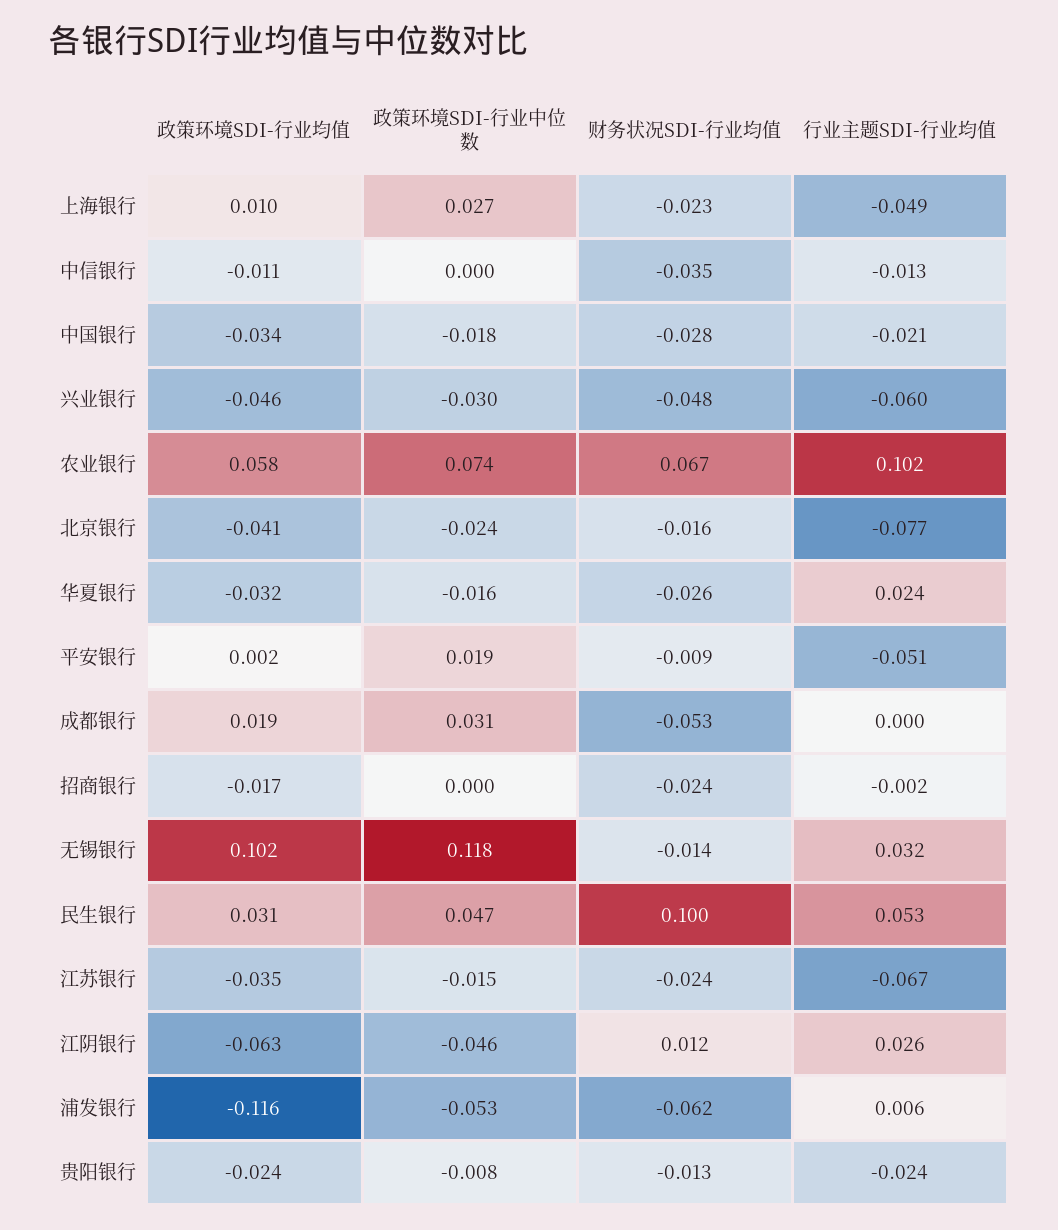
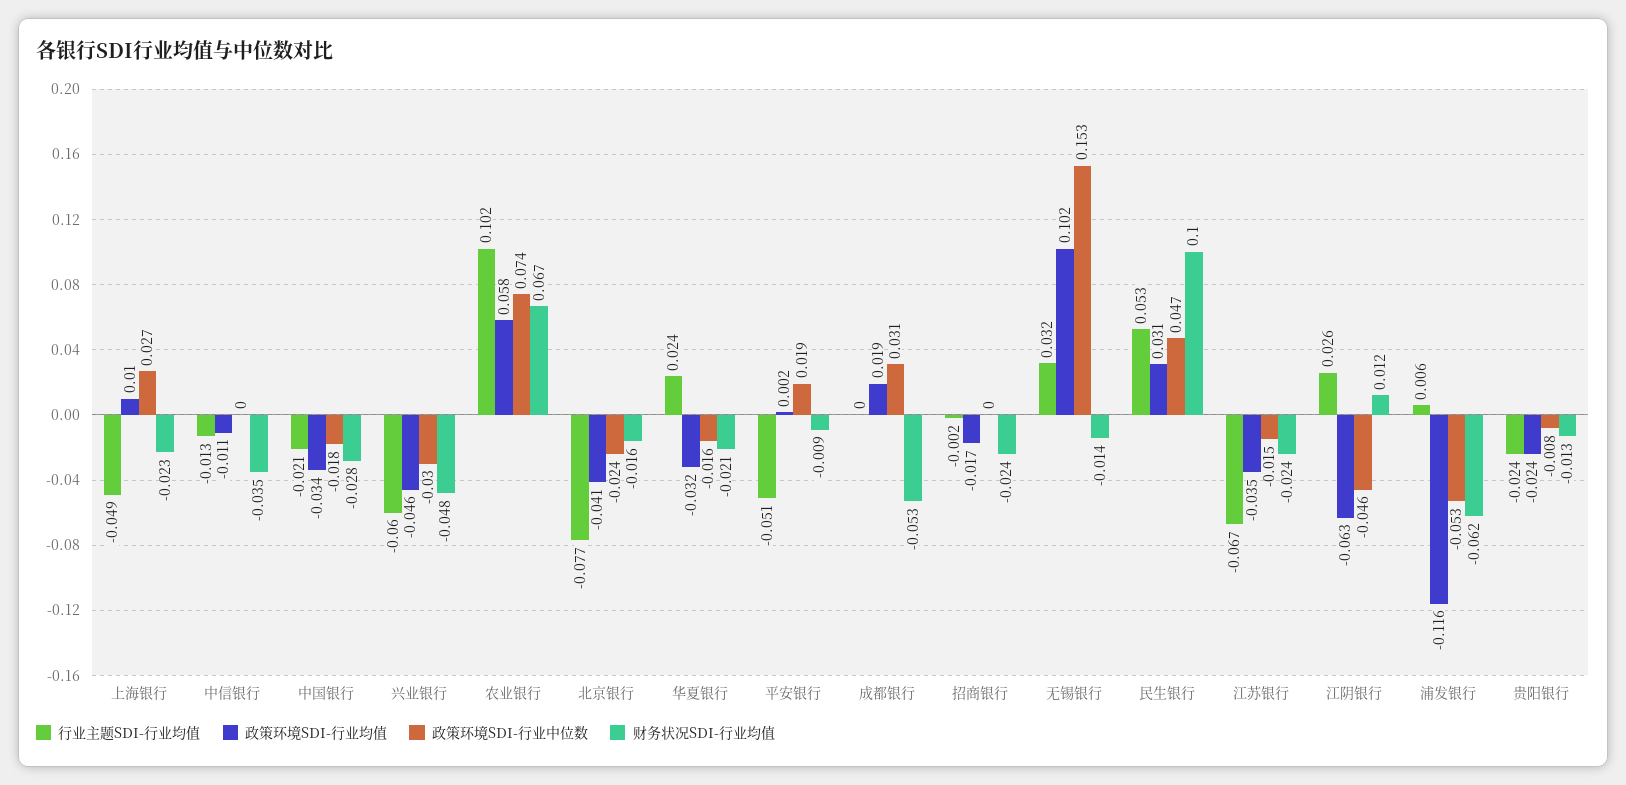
财务状况SDI-行业均值, 华夏银行: -0.026 -> -0.021
政策环境SDI-行业中位数, 无锡银行: 0.118 -> 0.153

